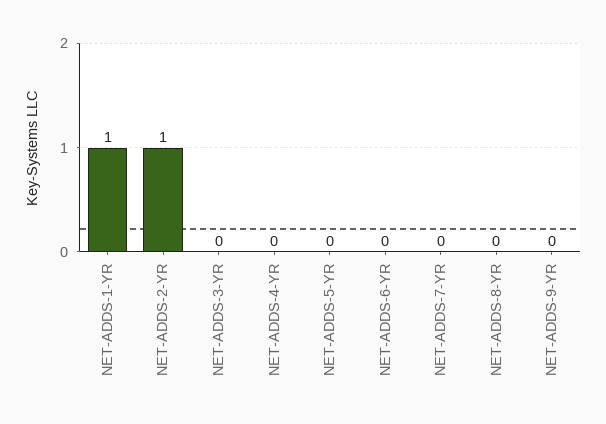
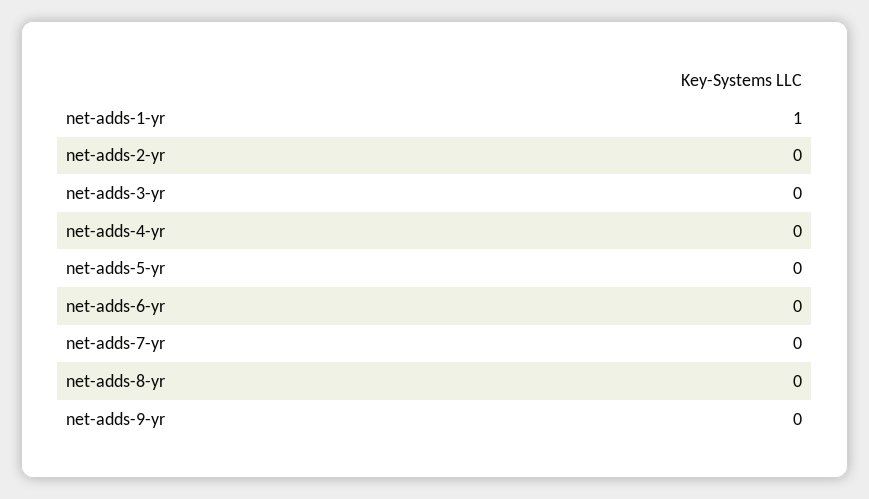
NET-ADDS-2-YR: 1 -> 0

